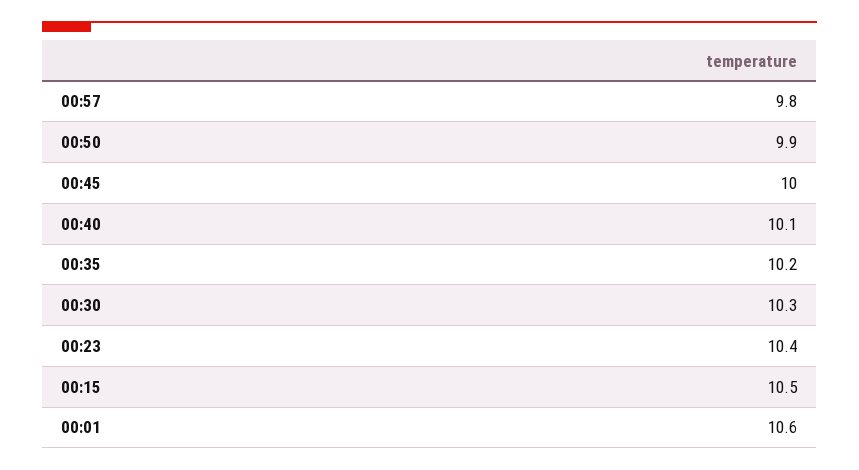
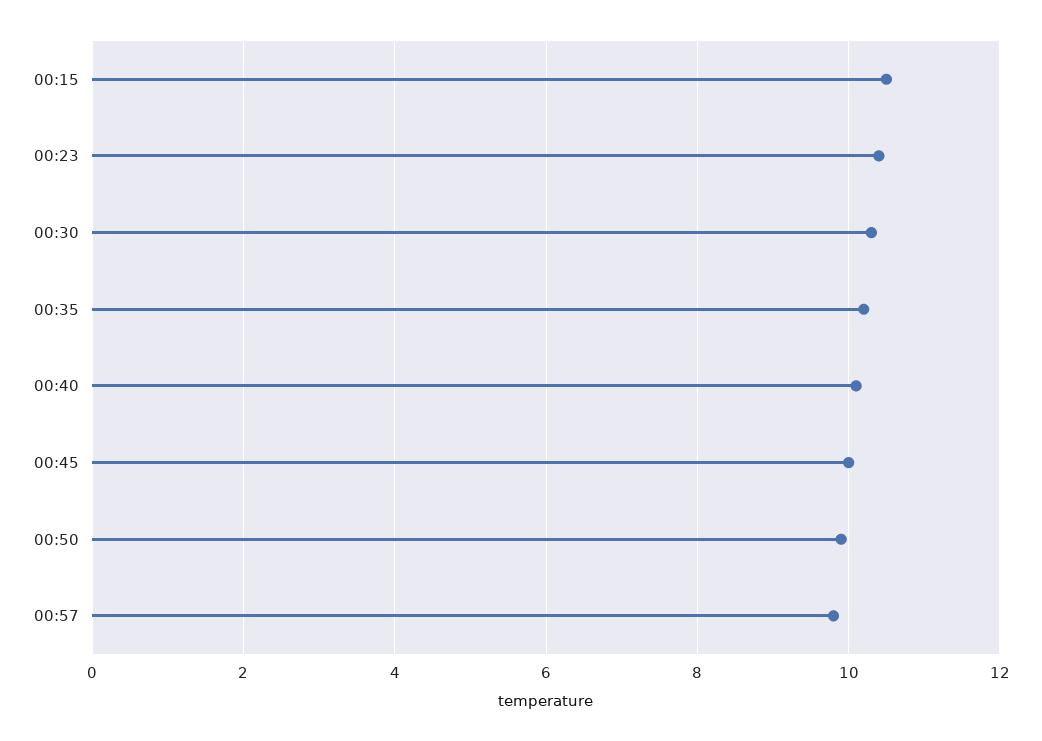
00:01: 10.6 -> none

